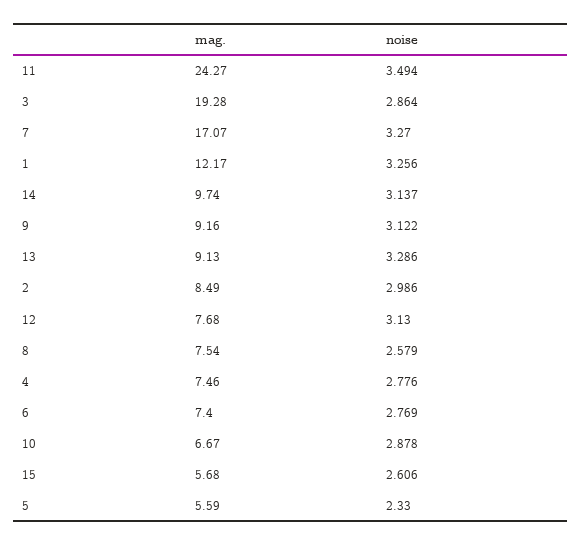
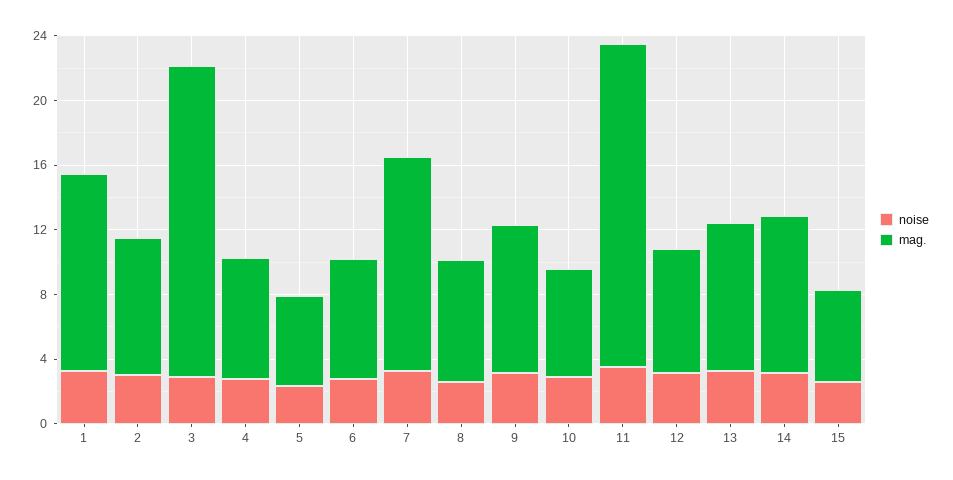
mag., 11: 24.27 -> 20
mag., 7: 17.07 -> 13

